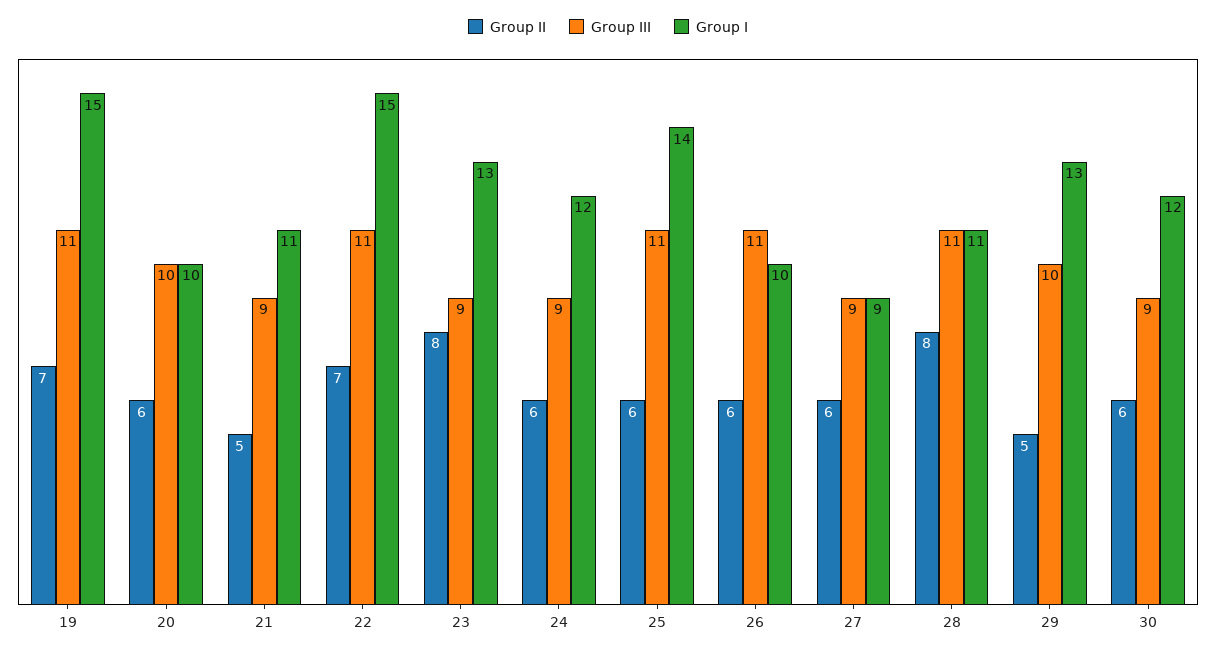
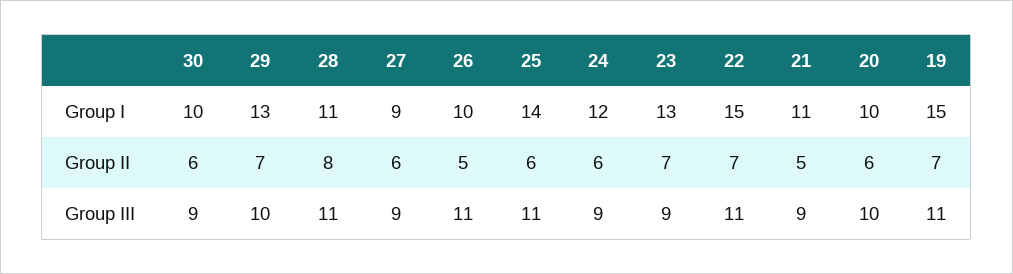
Group II, 23: 8 -> 7
Group II, 26: 6 -> 5
Group II, 29: 5 -> 7
Group I, 30: 12 -> 10

